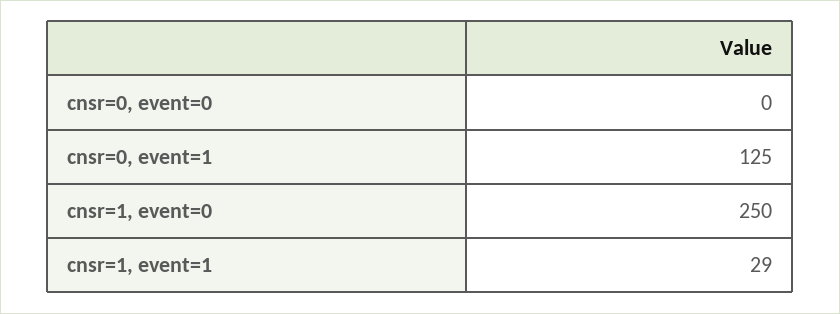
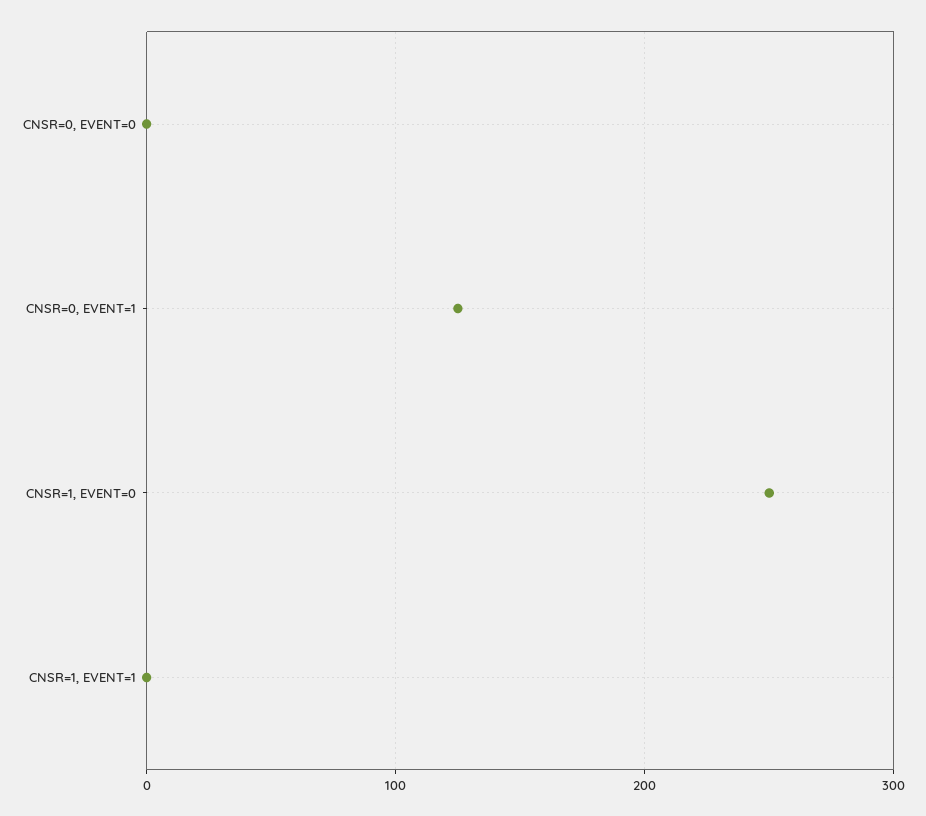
cnsr=1, event=1: 29 -> 0

